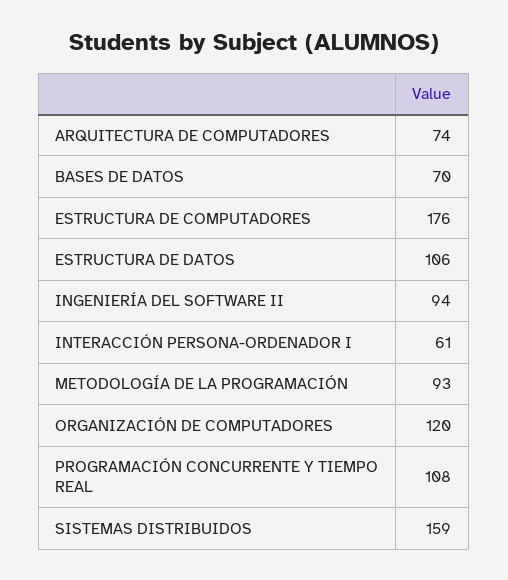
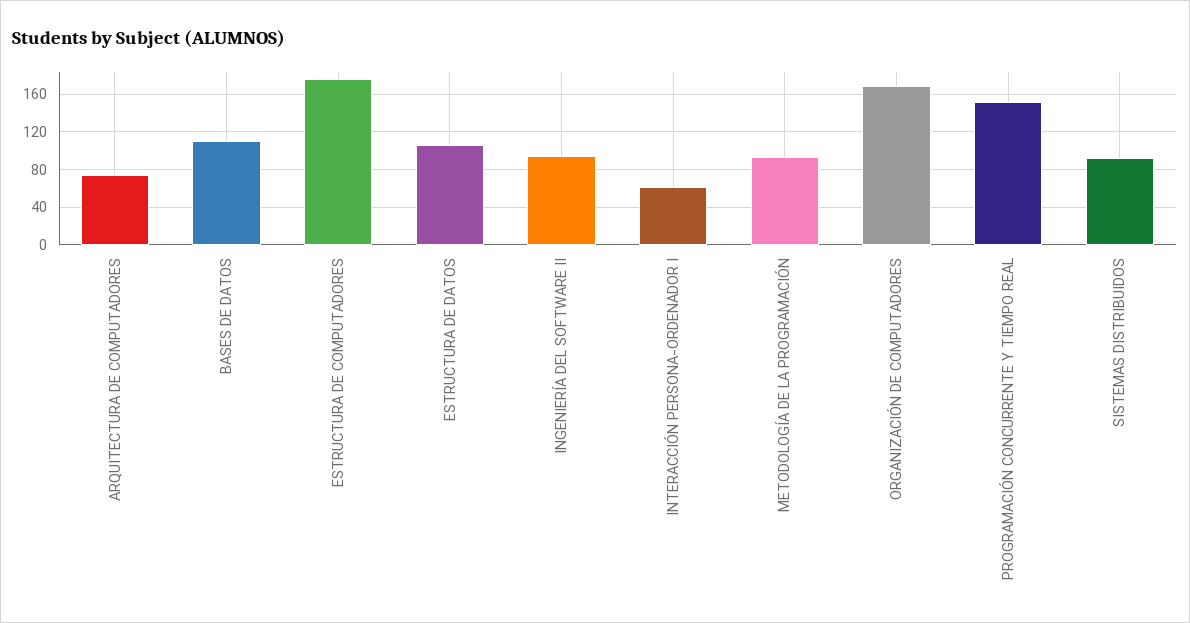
BASES DE DATOS: 70 -> 110
ORGANIZACIÓN DE COMPUTADORES: 120 -> 170
PROGRAMACIÓN CONCURRENTE Y TIEMPO REAL: 108 -> 150
SISTEMAS DISTRIBUIDOS: 159 -> 90

